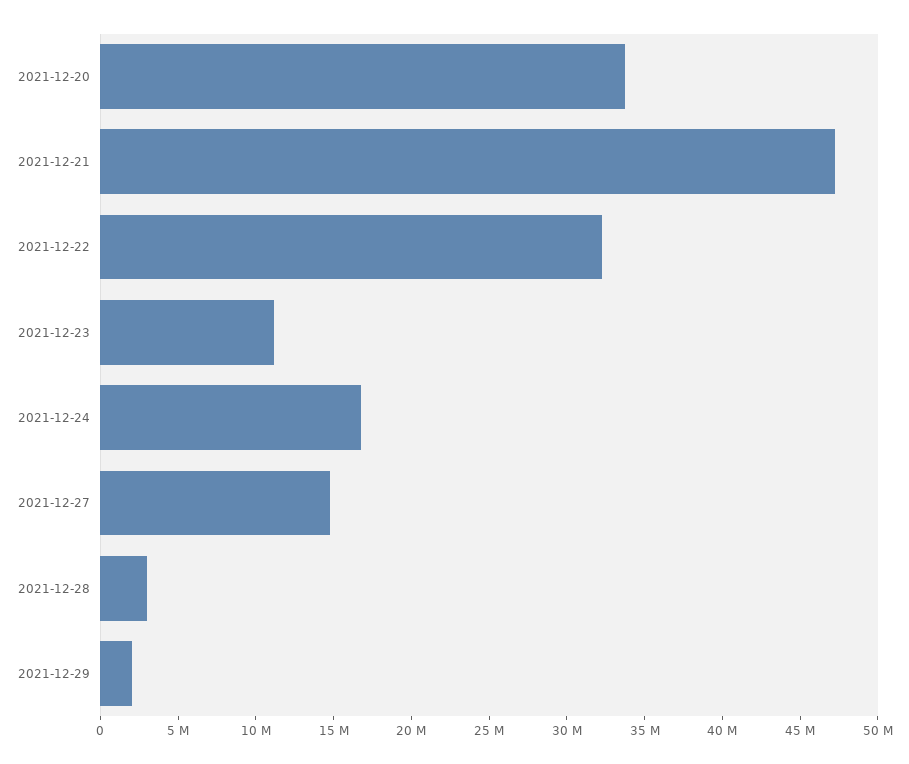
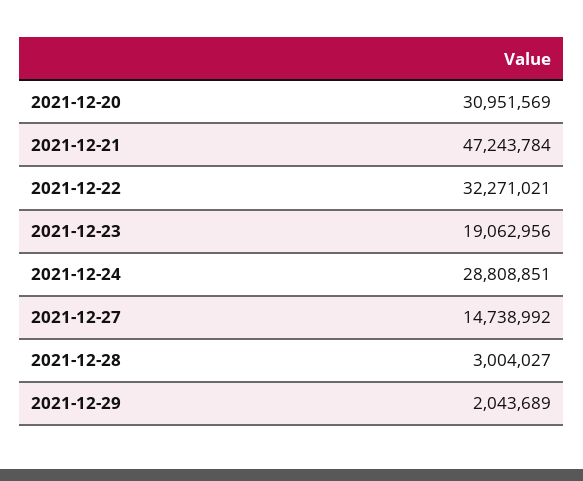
2021-12-20: 34000000 -> 30951569
2021-12-23: 11000000 -> 19062956
2021-12-24: 17000000 -> 28808851

